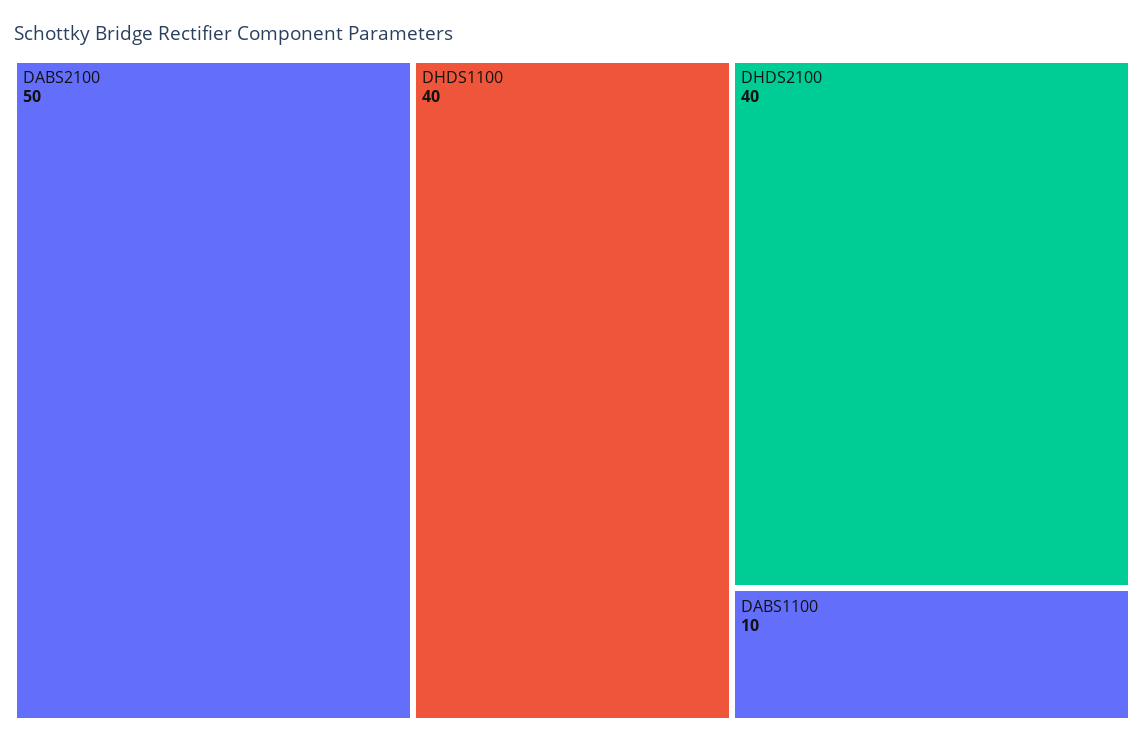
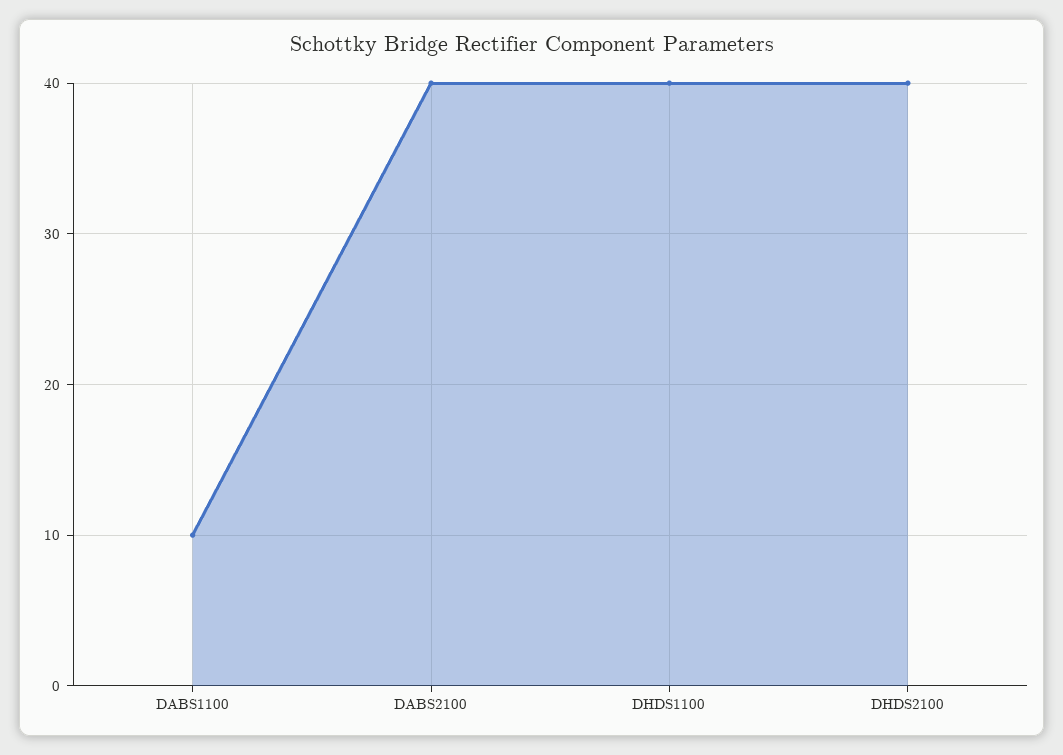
DABS2100: 50 -> 40

